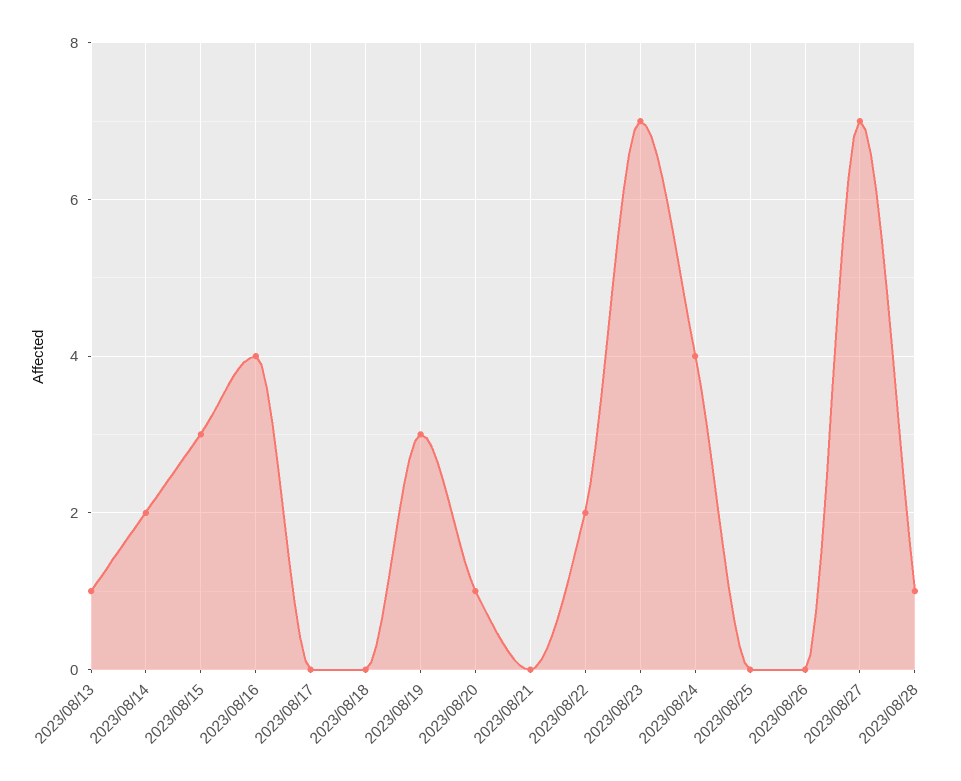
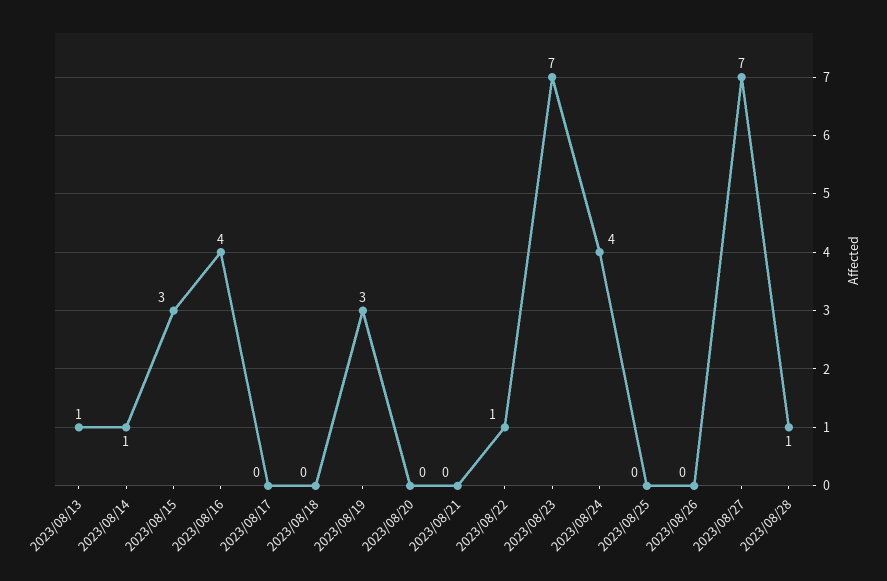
2023/08/14: 2 -> 1
2023/08/20: 1 -> 0
2023/08/22: 2 -> 1

